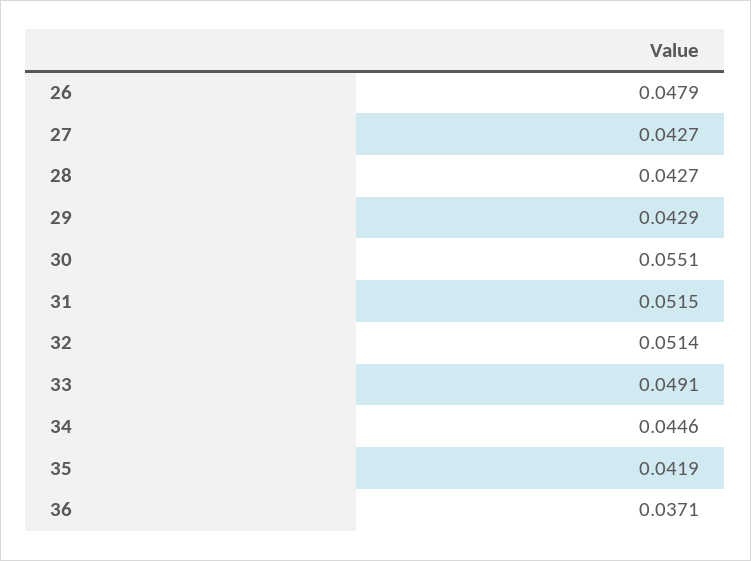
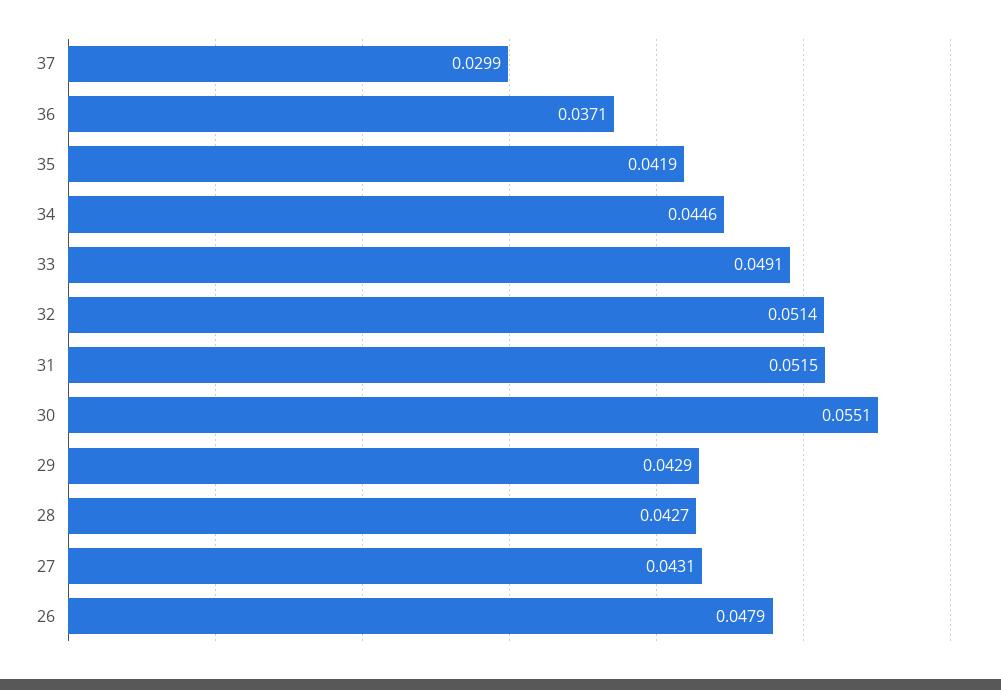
27: 0.0427 -> 0.0431
37: none -> 0.0299

